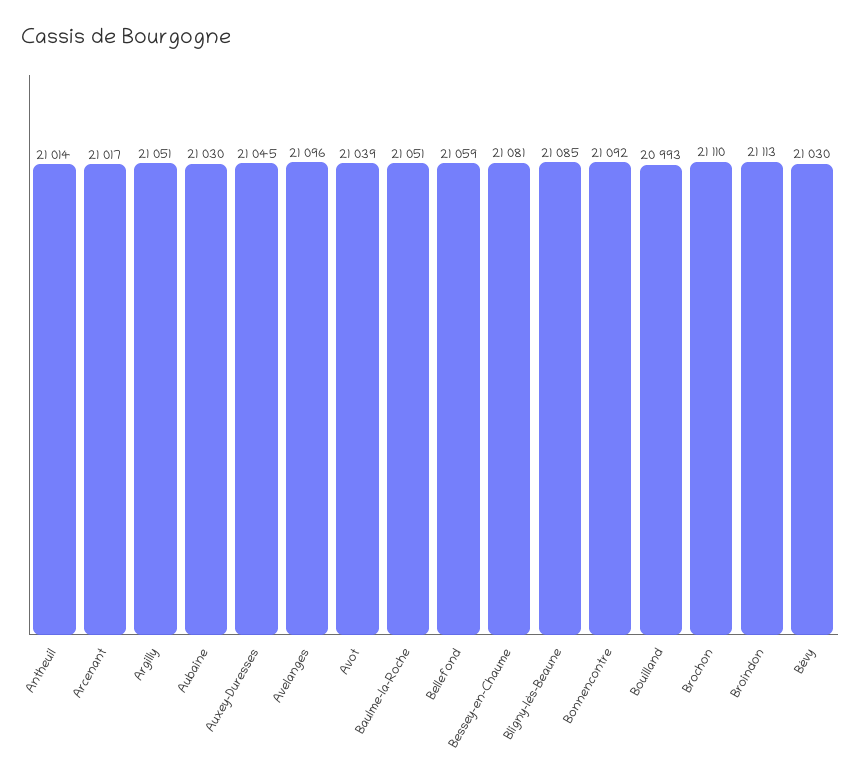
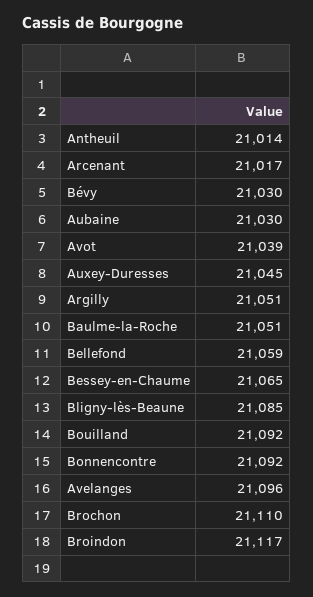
Bessey-en-Chaume: 21081 -> 21065
Bouilland: 20993 -> 21092
Broindon: 21113 -> 21117

